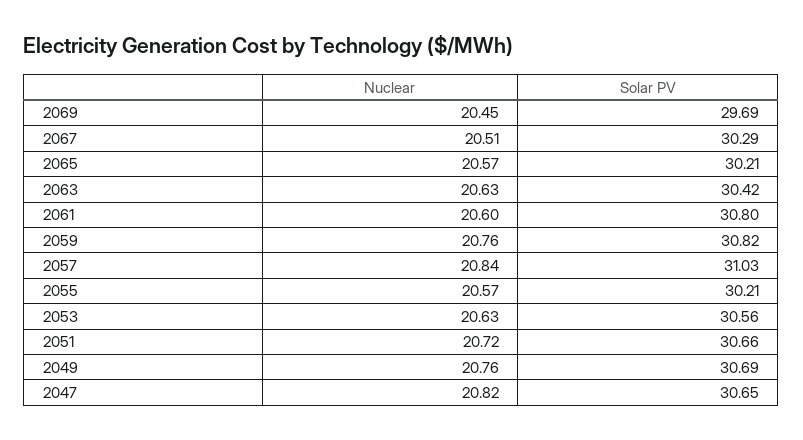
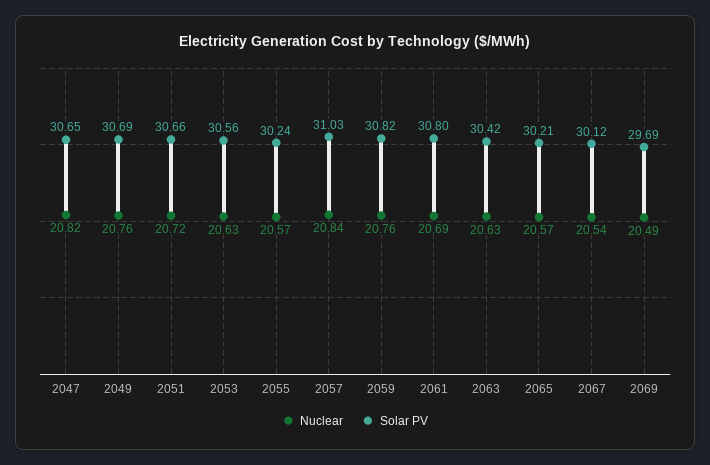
Nuclear, 2069: 20.45 -> 20.49
Nuclear, 2067: 20.51 -> 20.54
Solar PV, 2067: 30.29 -> 30.12
Nuclear, 2061: 20.6 -> 20.69
Solar PV, 2055: 30.21 -> 30.24

